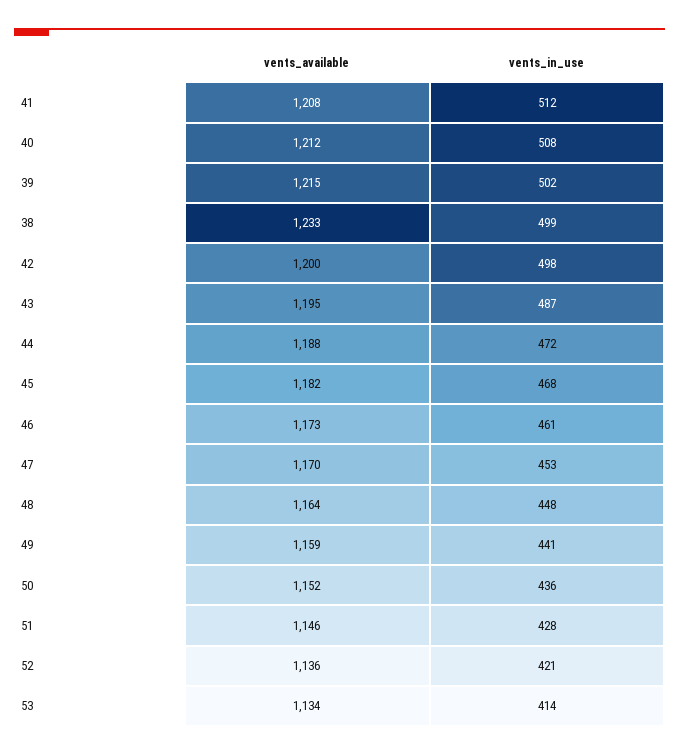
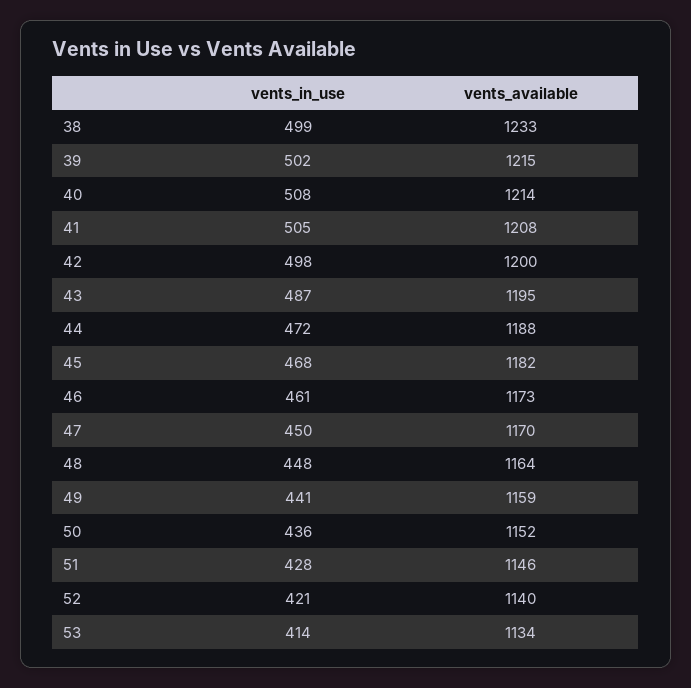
vents_in_use, 41: 512 -> 505
vents_available, 40: 1212 -> 1214
vents_in_use, 47: 453 -> 450
vents_available, 52: 1136 -> 1140

